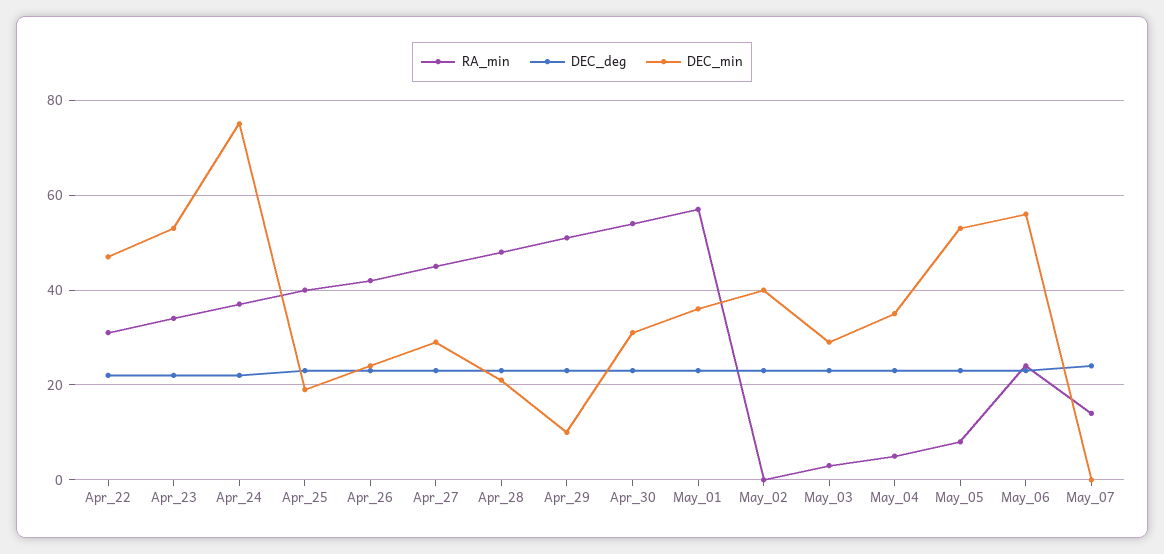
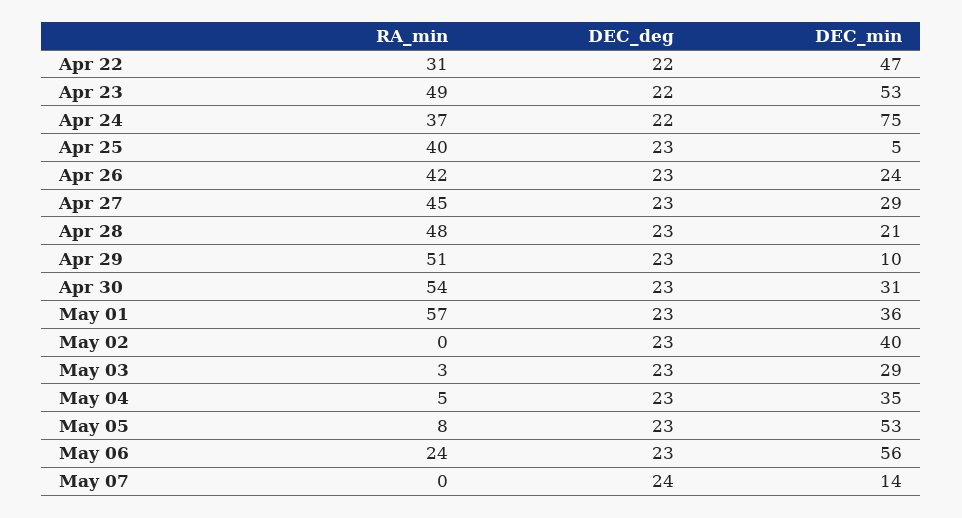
RA_min, Apr_23: 35 -> 49
DEC_min, Apr_25: 20 -> 5
RA_min, May_07: 15 -> 0
DEC_min, May_07: 0 -> 14

